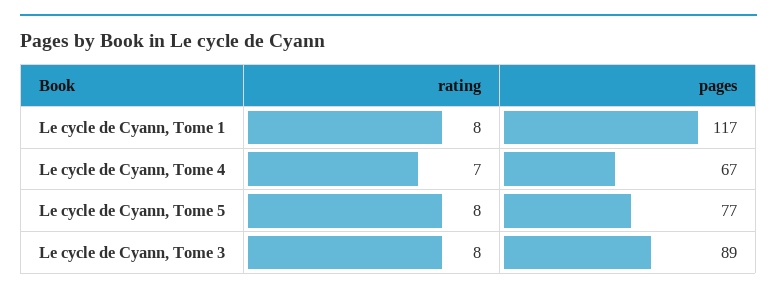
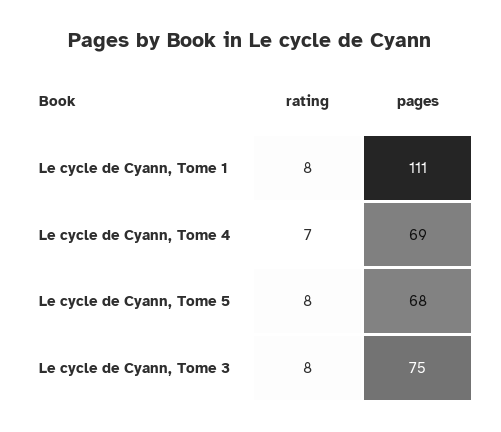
pages, Le cycle de Cyann, Tome 1: 117 -> 111
pages, Le cycle de Cyann, Tome 4: 67 -> 69
pages, Le cycle de Cyann, Tome 5: 77 -> 68
pages, Le cycle de Cyann, Tome 3: 89 -> 75

